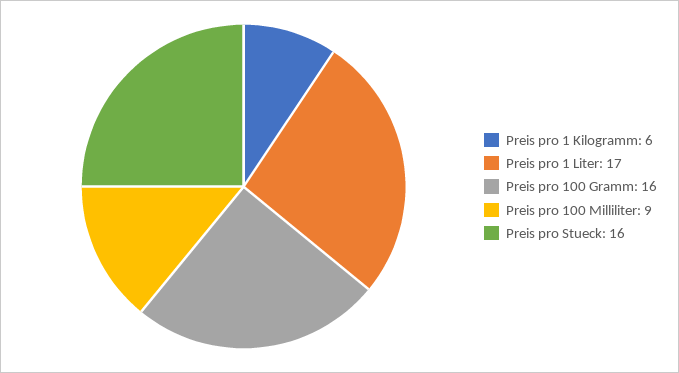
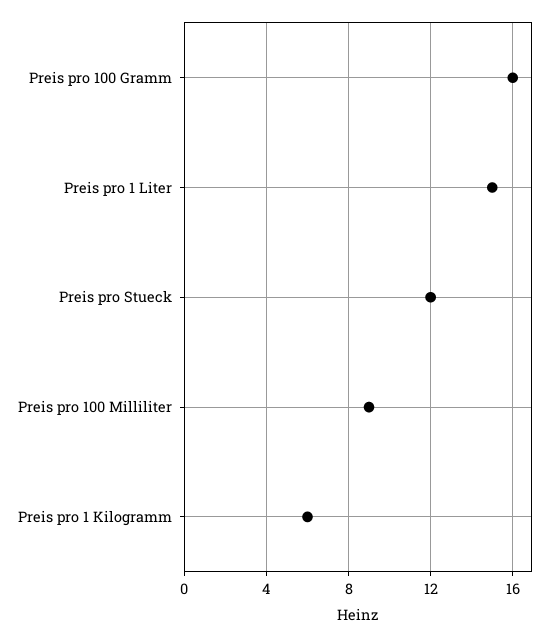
Preis pro 1 Liter: 17 -> 15
Preis pro Stueck: 16 -> 12

